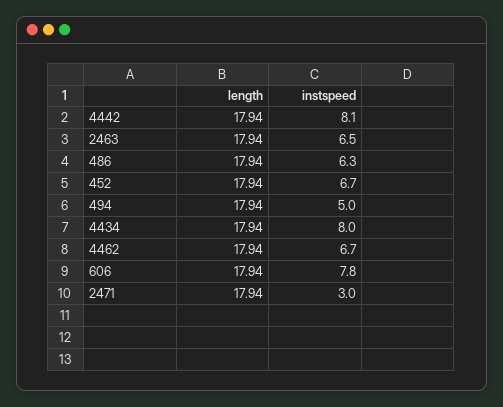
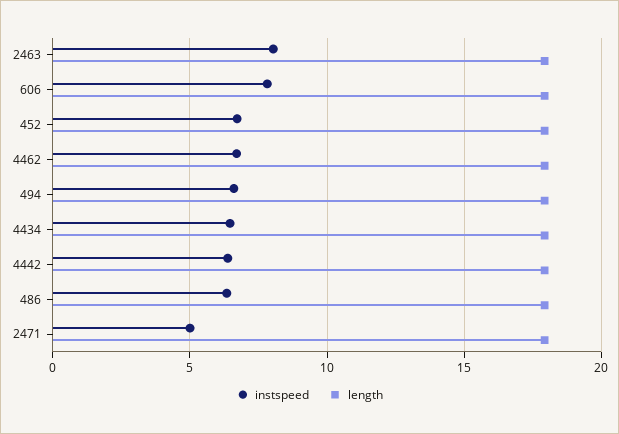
instspeed, 4442: 8.1 -> 6.5
instspeed, 2463: 6.5 -> 8
instspeed, 494: 5 -> 6.5
instspeed, 4434: 8 -> 6.5
instspeed, 2471: 3 -> 5

